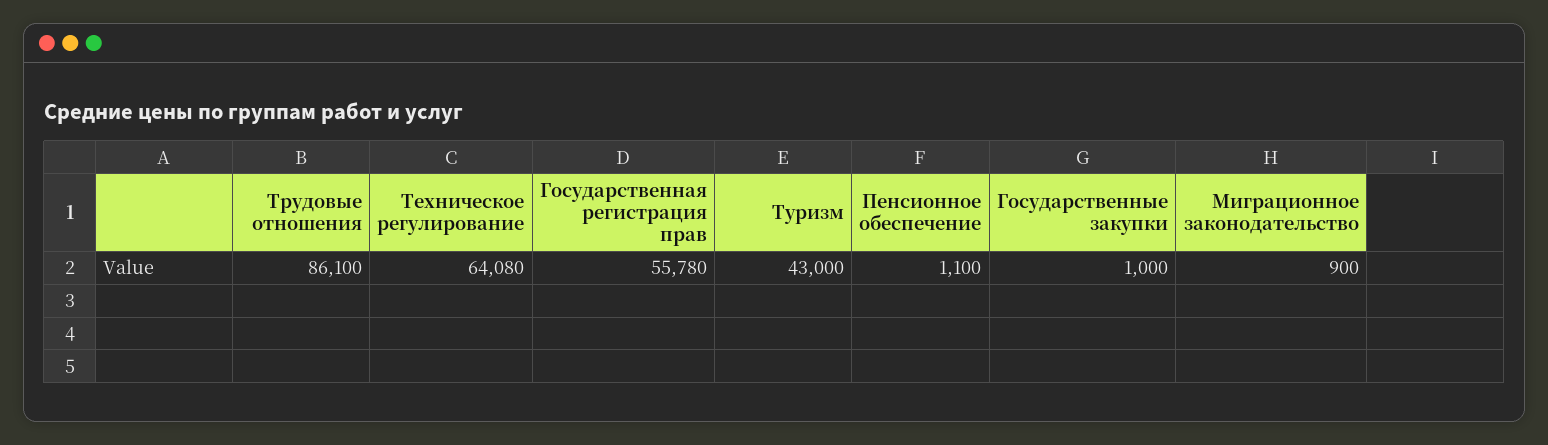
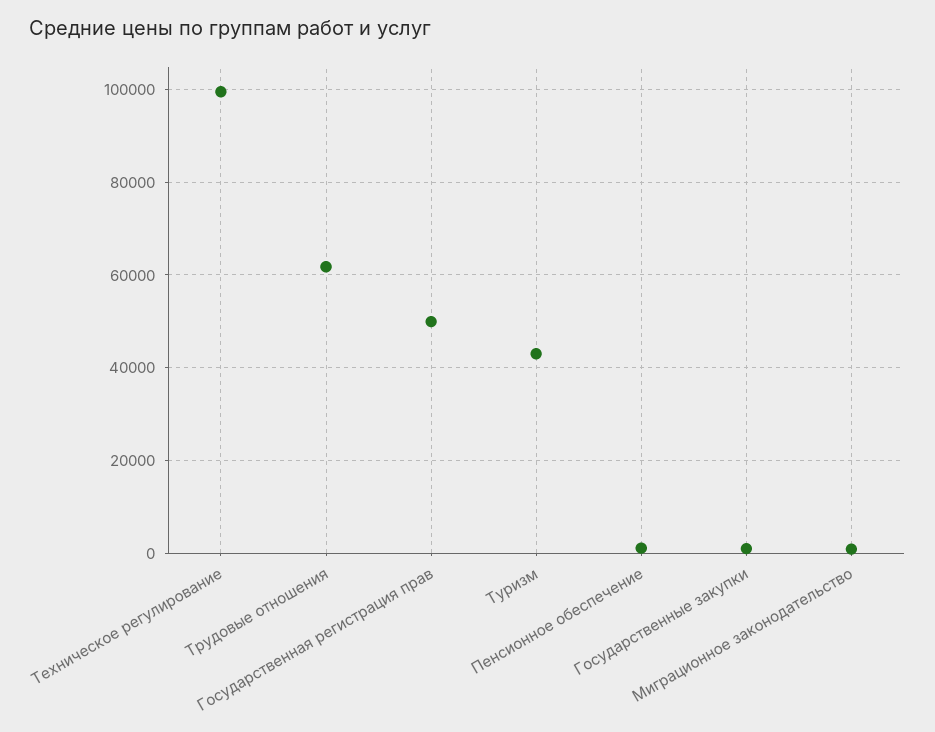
Трудовые отношения: 86100 -> 62000
Техническое регулирование: 64080 -> 100000
Государственная регистрация прав: 55780 -> 50000

